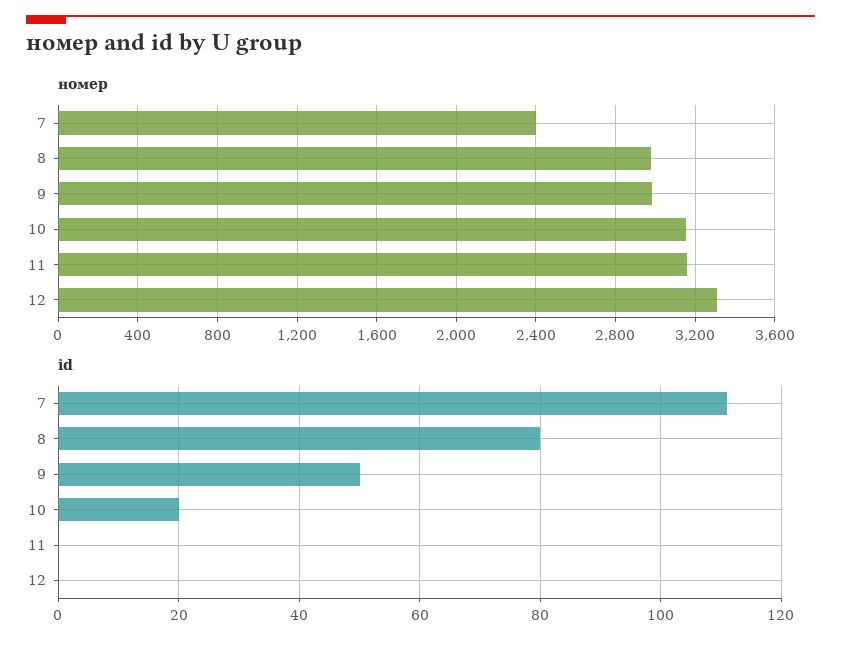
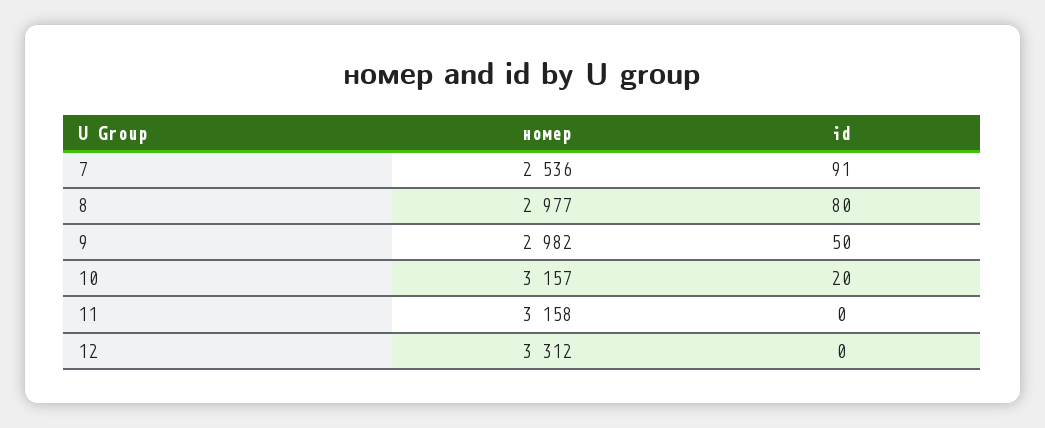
номер, 7: 2400 -> 2536
id, 7: 110 -> 91

